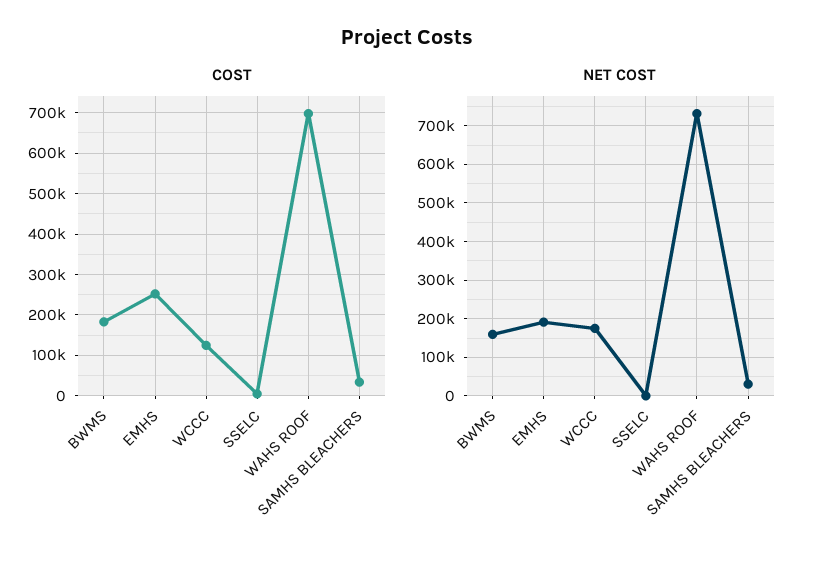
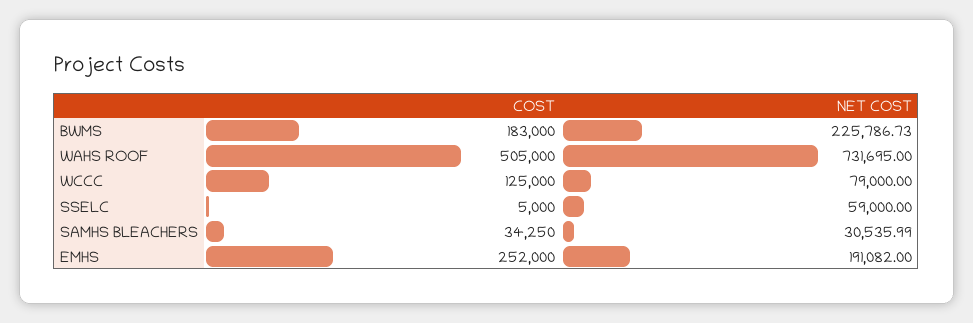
COST, WAHS ROOF: 700000 -> 505000
NET COST, BWMS: 160000 -> 225786.73
NET COST, WCCC: 180000 -> 79000
NET COST, SSELC: 0 -> 59000

